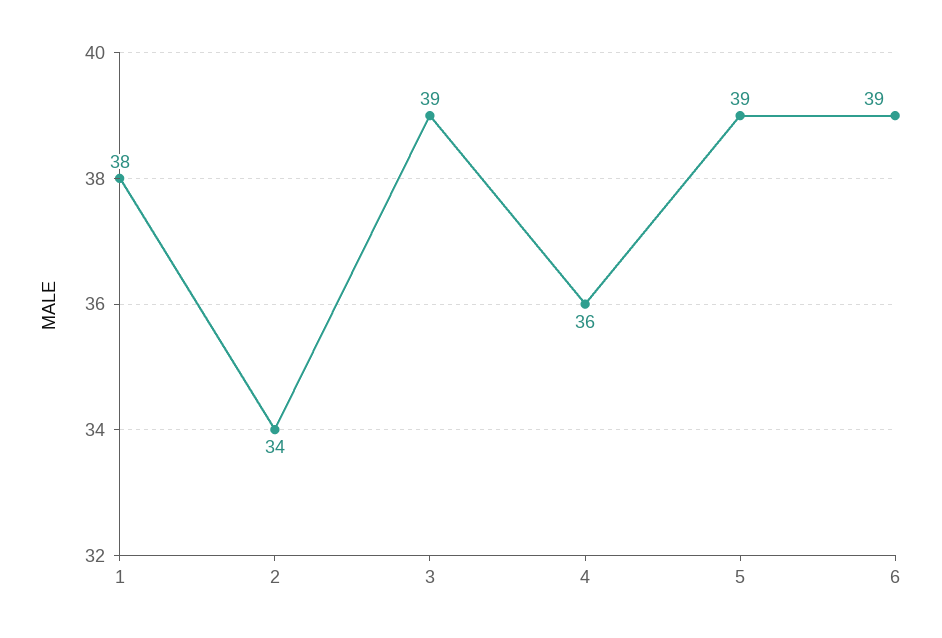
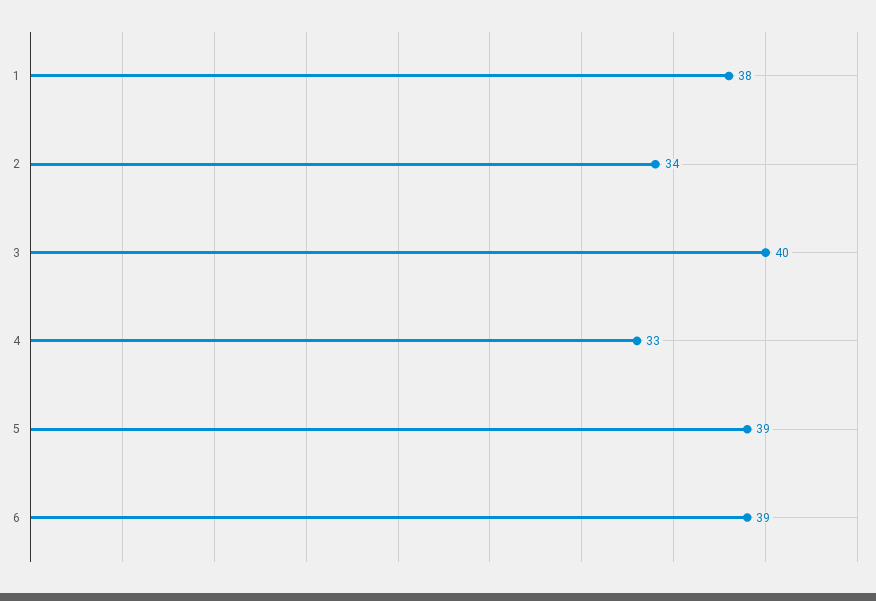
3: 39 -> 40
4: 36 -> 33

